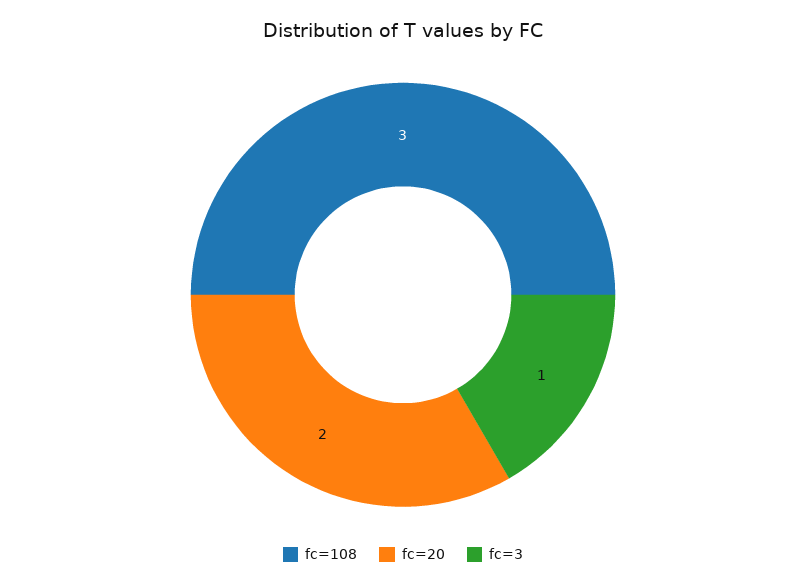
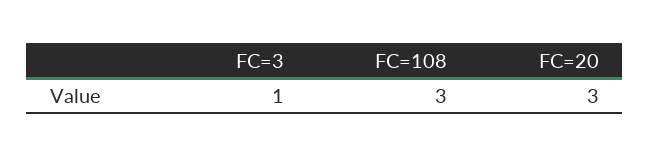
fc=20: 2 -> 3

